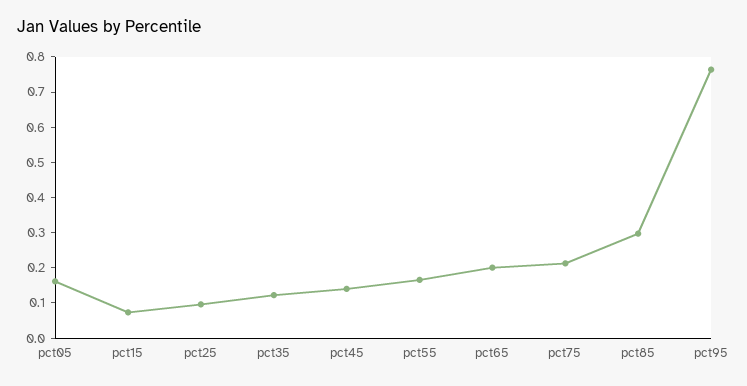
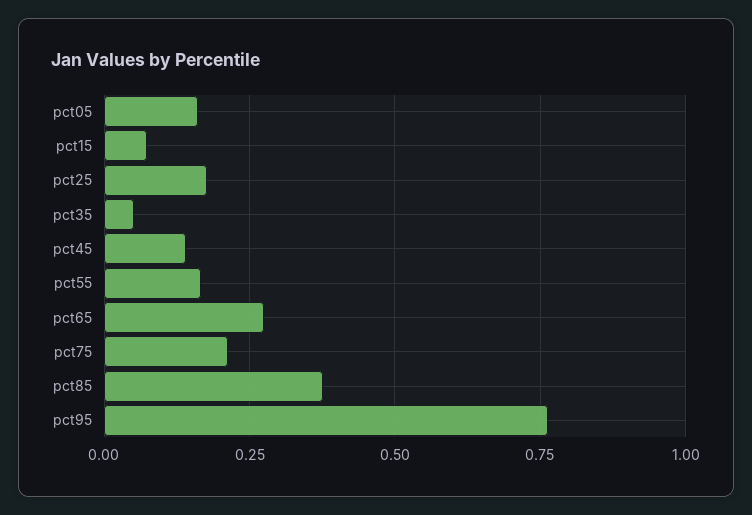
pct25: 0.1 -> 0.175
pct35: 0.125 -> 0.05
pct65: 0.2 -> 0.275
pct85: 0.3 -> 0.375

